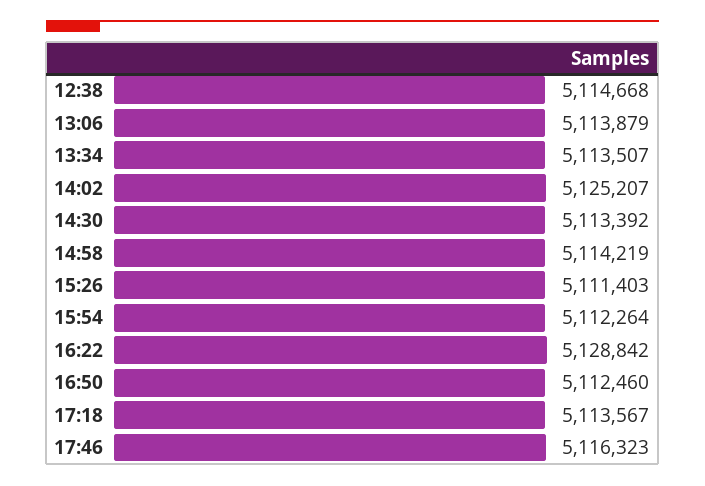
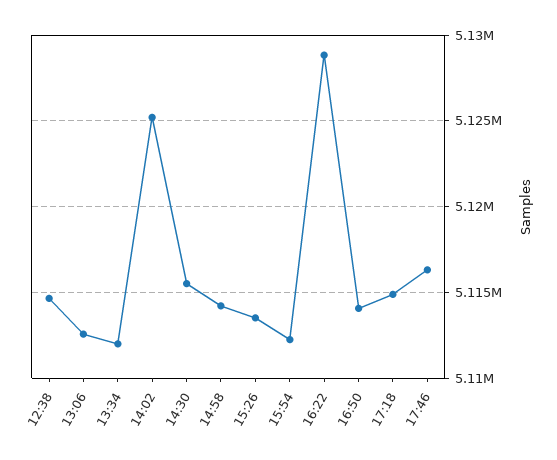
13:06: 5113879 -> 5112500
13:34: 5113507 -> 5112000
14:30: 5113392 -> 5115500
15:26: 5111403 -> 5113500
16:50: 5112460 -> 5114000
17:18: 5113567 -> 5115000

